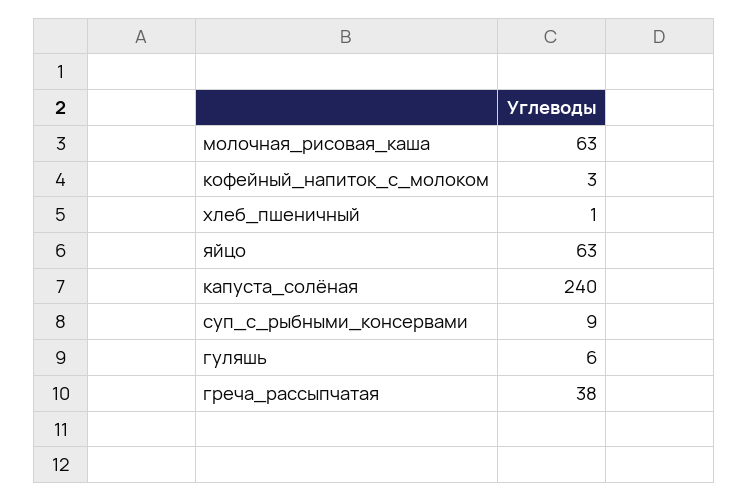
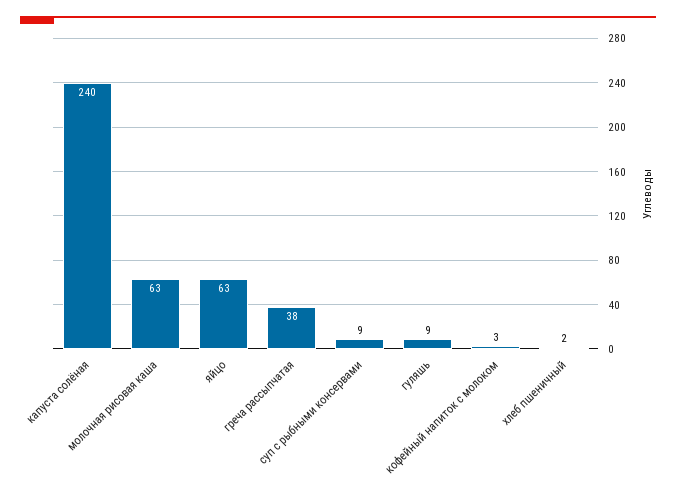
хлеб_пшеничный: 1 -> 2
гуляшь: 6 -> 9

